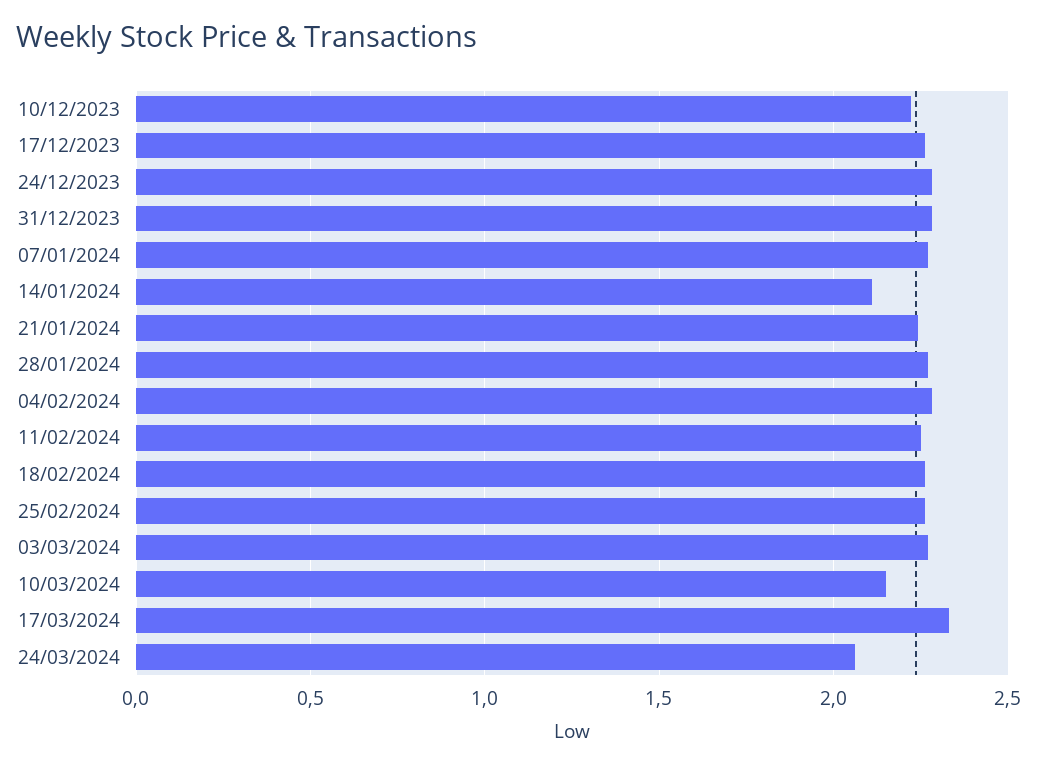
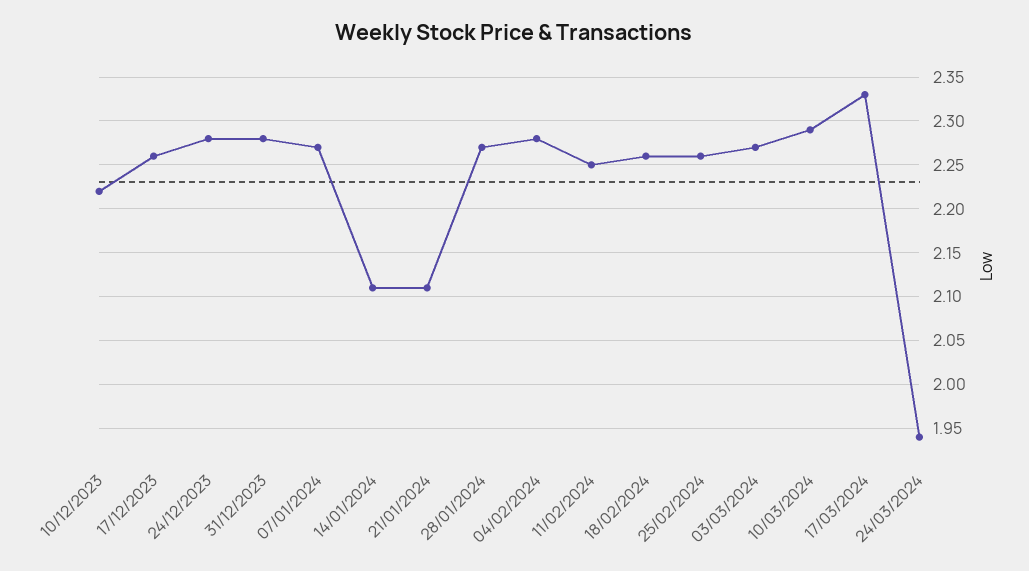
21/01/2024: 2.25 -> 2.11
10/03/2024: 2.15 -> 2.29
24/03/2024: 2.05 -> 1.94

